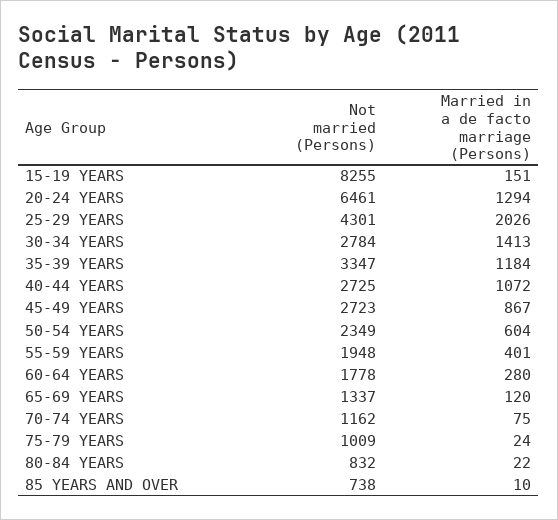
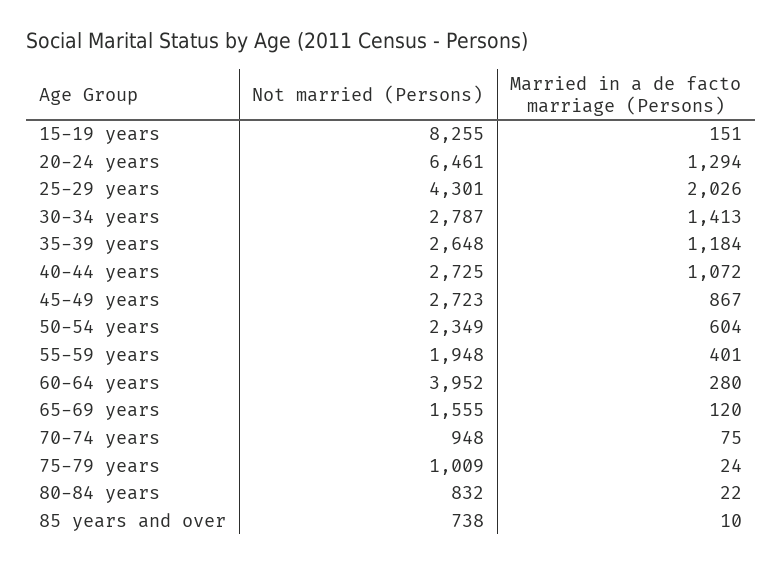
Not married (Persons), 30-34 YEARS: 2784 -> 2787
Not married (Persons), 35-39 YEARS: 3347 -> 2648
Not married (Persons), 60-64 YEARS: 1778 -> 3952
Not married (Persons), 65-69 YEARS: 1337 -> 1555
Not married (Persons), 70-74 YEARS: 1162 -> 948

